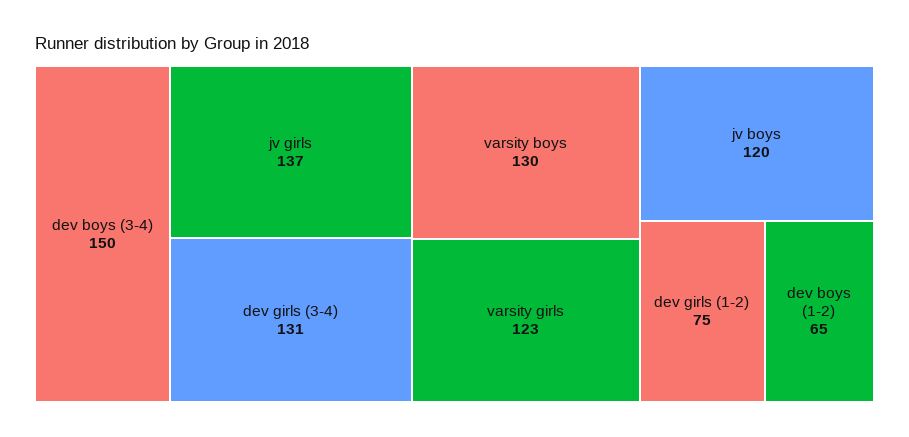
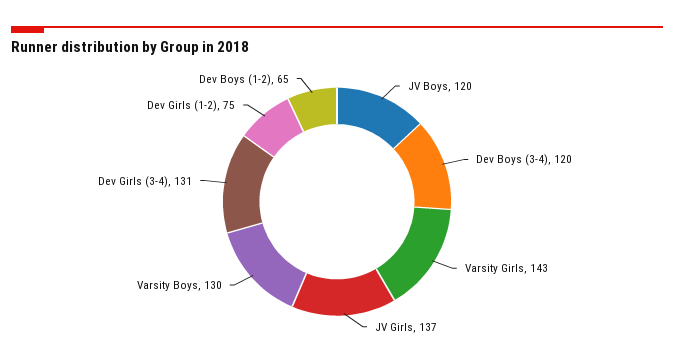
dev boys (3-4): 150 -> 120
varsity girls: 123 -> 143

